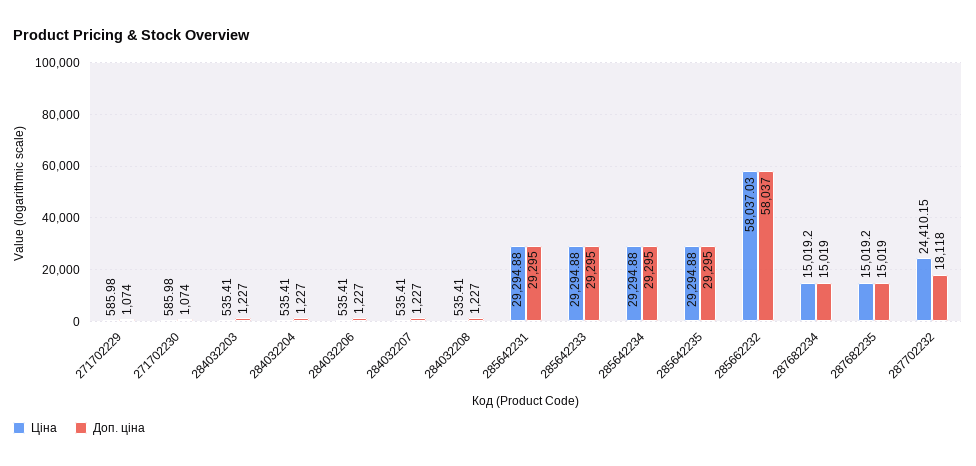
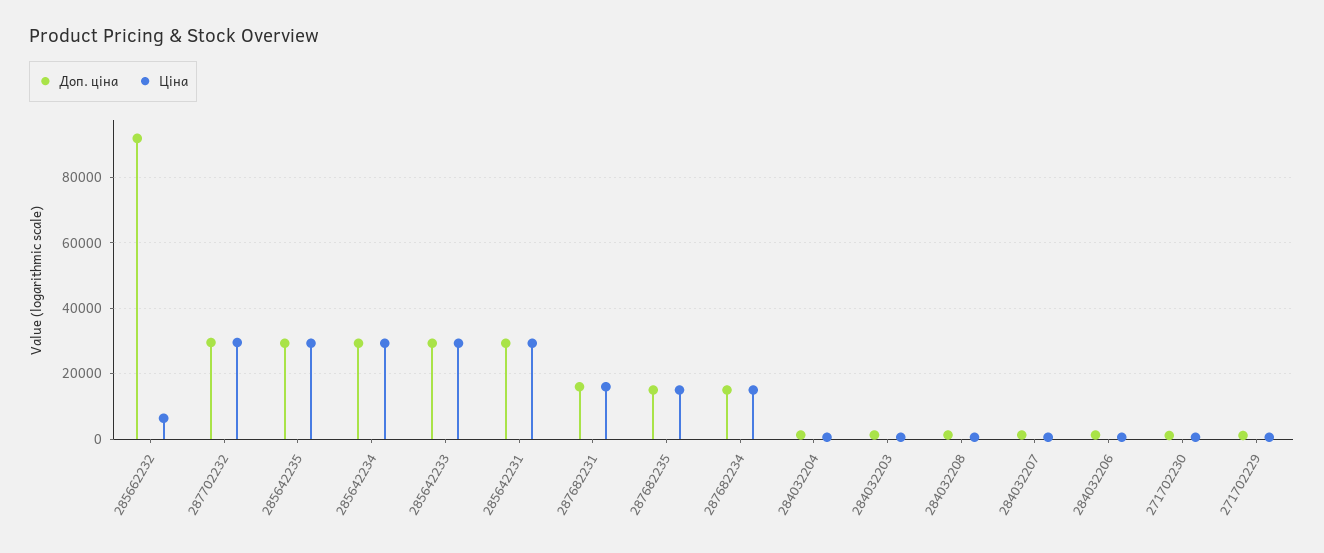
Ціна, 285662232: 58037.03 -> 6000
Доп. ціна, 285662232: 58037 -> 92000
Ціна, 287702232: 24410.15 -> 30000
Доп. ціна, 287702232: 18118 -> 30000
Доп. ціна, 287682231: none -> 16000
Ціна, 287682231: none -> 16000

